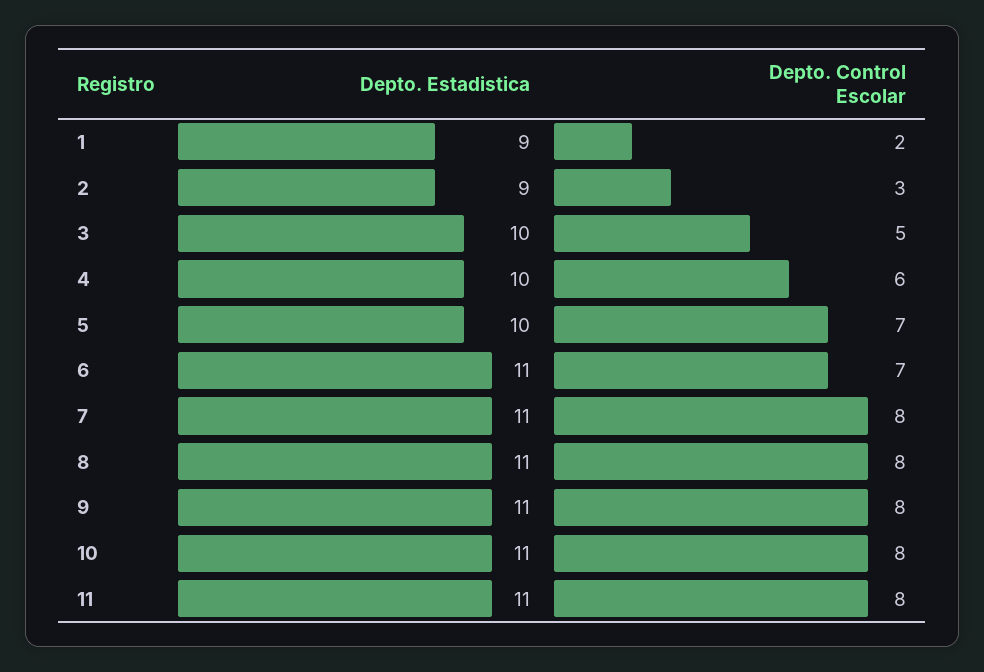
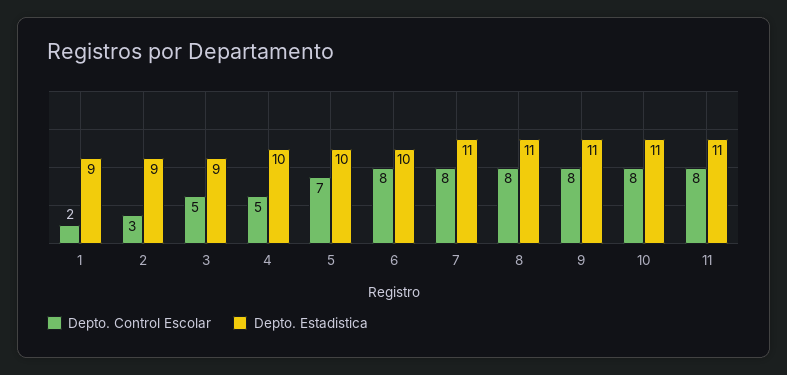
Depto. Estadistica, 3: 10 -> 9
Depto. Control Escolar, 4: 6 -> 5
Depto. Estadistica, 6: 11 -> 10
Depto. Control Escolar, 6: 7 -> 8

